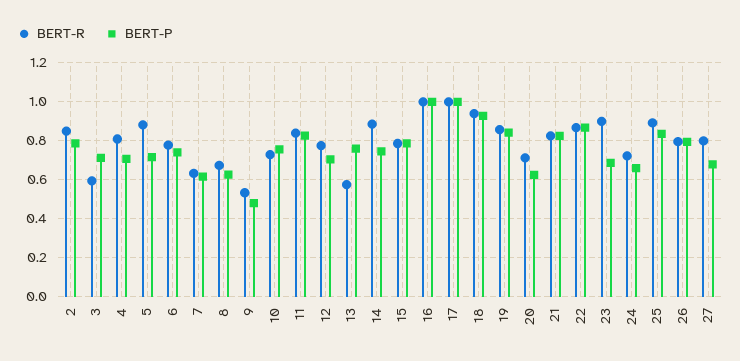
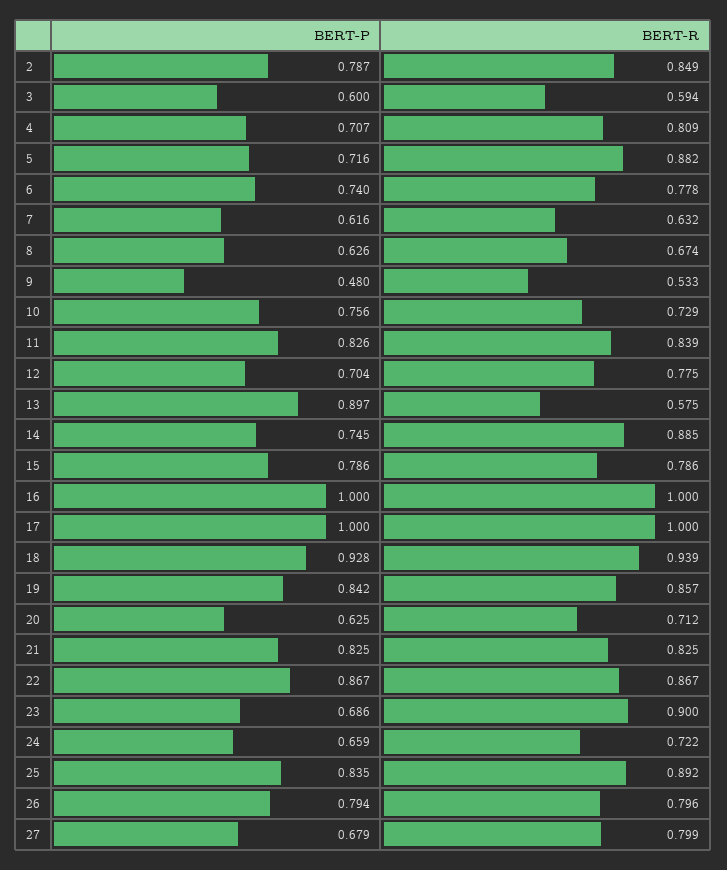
BERT-P, 3: 0.7 -> 0.6
BERT-P, 13: 0.75 -> 0.897

